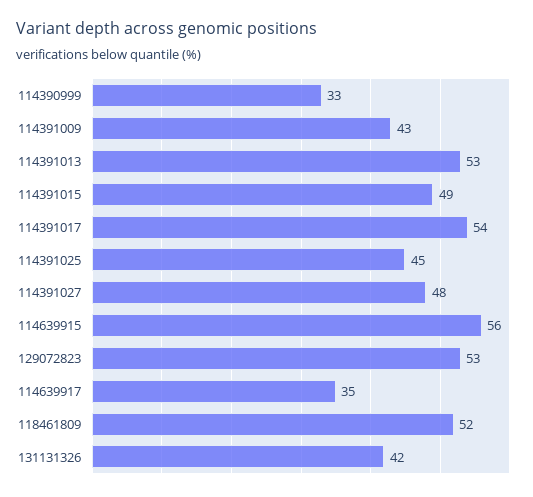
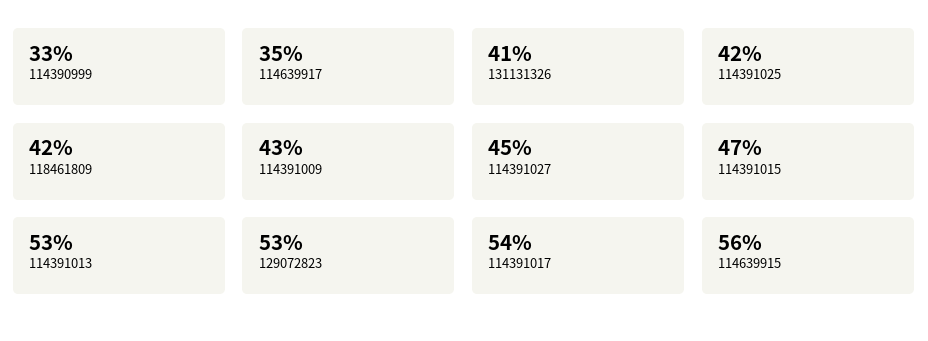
114391015: 49 -> 47
114391025: 45 -> 42
114391027: 48 -> 45
118461809: 52 -> 42
131131326: 42 -> 41

